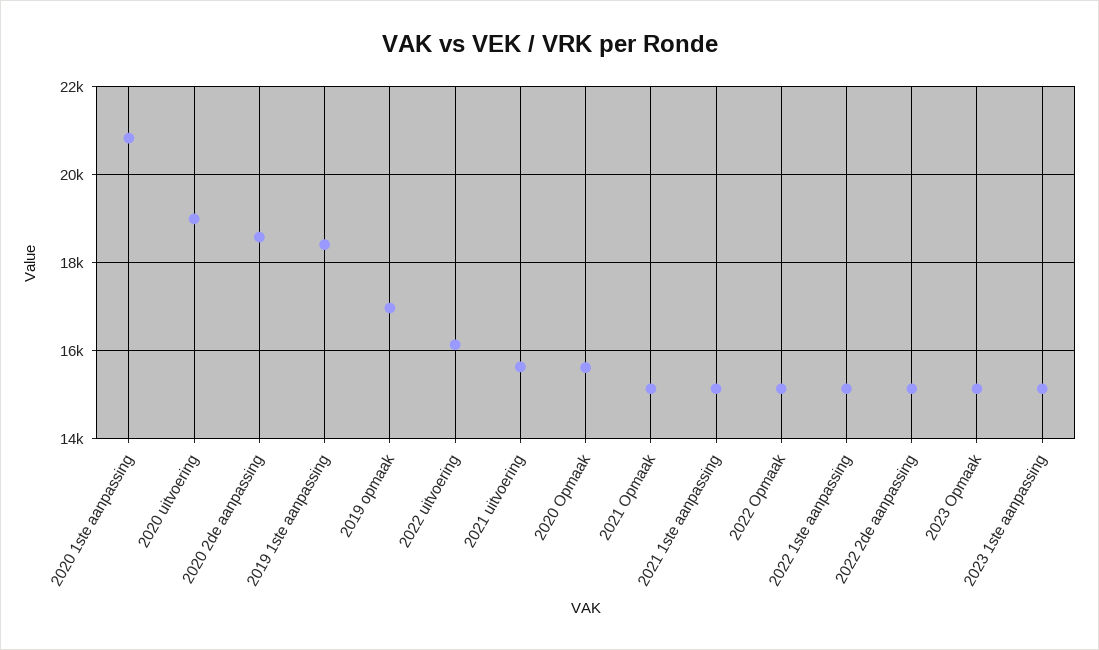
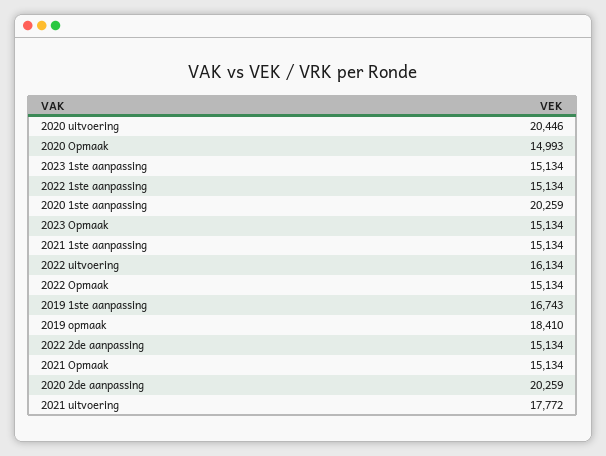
2020 1ste aanpassing: 20800 -> 20259
2020 uitvoering: 19000 -> 20446
2020 2de aanpassing: 18600 -> 20259
2019 1ste aanpassing: 18400 -> 16743
2019 opmaak: 17000 -> 18410
2021 uitvoering: 15600 -> 17772
2020 Opmaak: 15600 -> 14993

